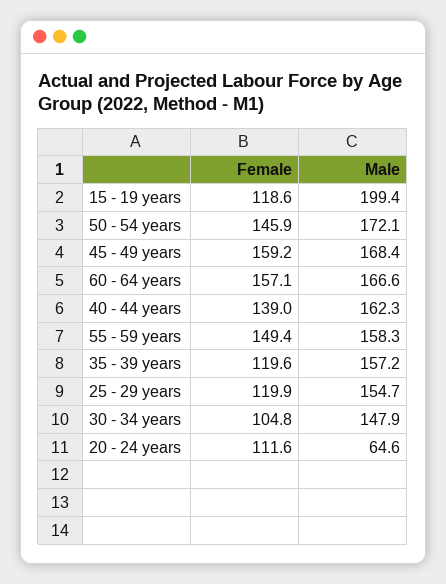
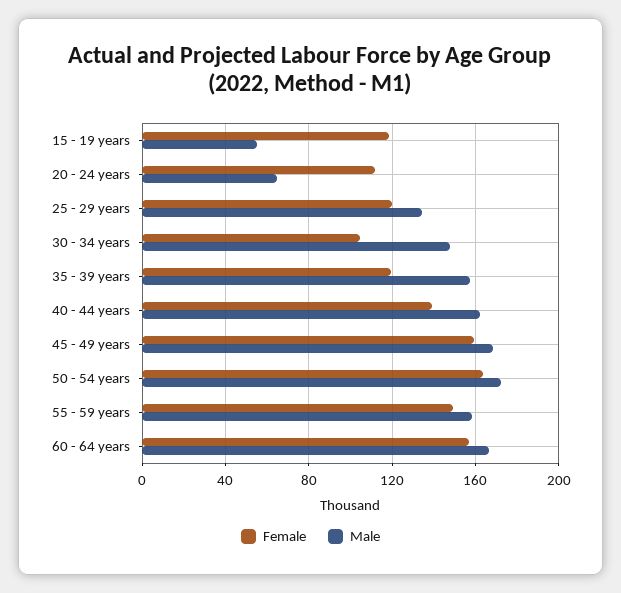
Male, 15 - 19 years: 199.4 -> 55
Female, 50 - 54 years: 145.9 -> 165
Male, 25 - 29 years: 154.7 -> 135

